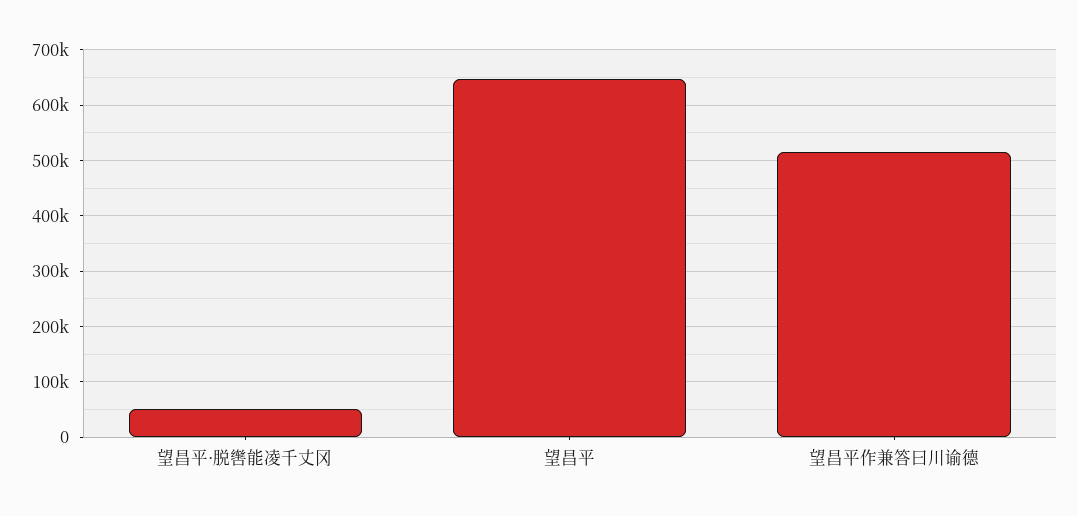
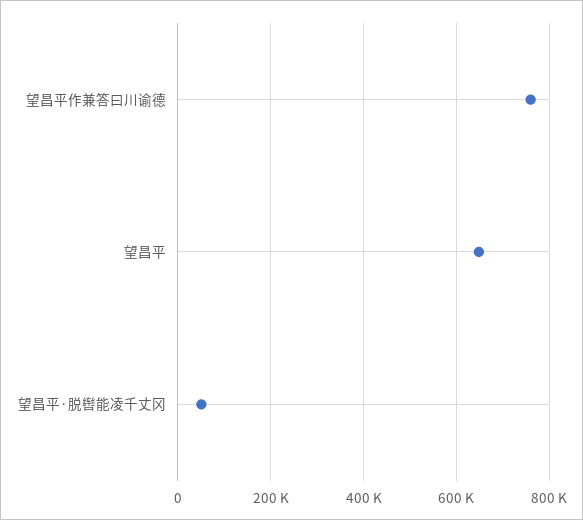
望昌平作兼答曰川谕德: 520000 -> 760000

